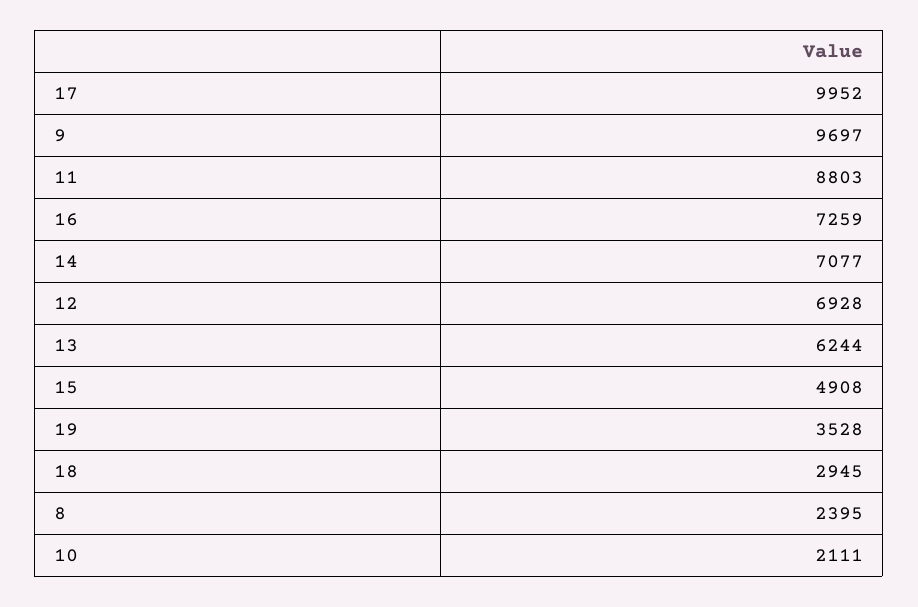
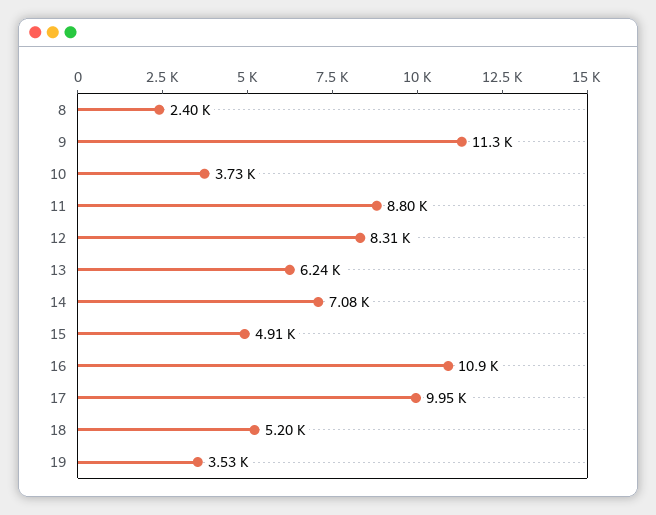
9: 9697 -> 11300
16: 7259 -> 10900
12: 6928 -> 8310
18: 2945 -> 5200
10: 2111 -> 3730

